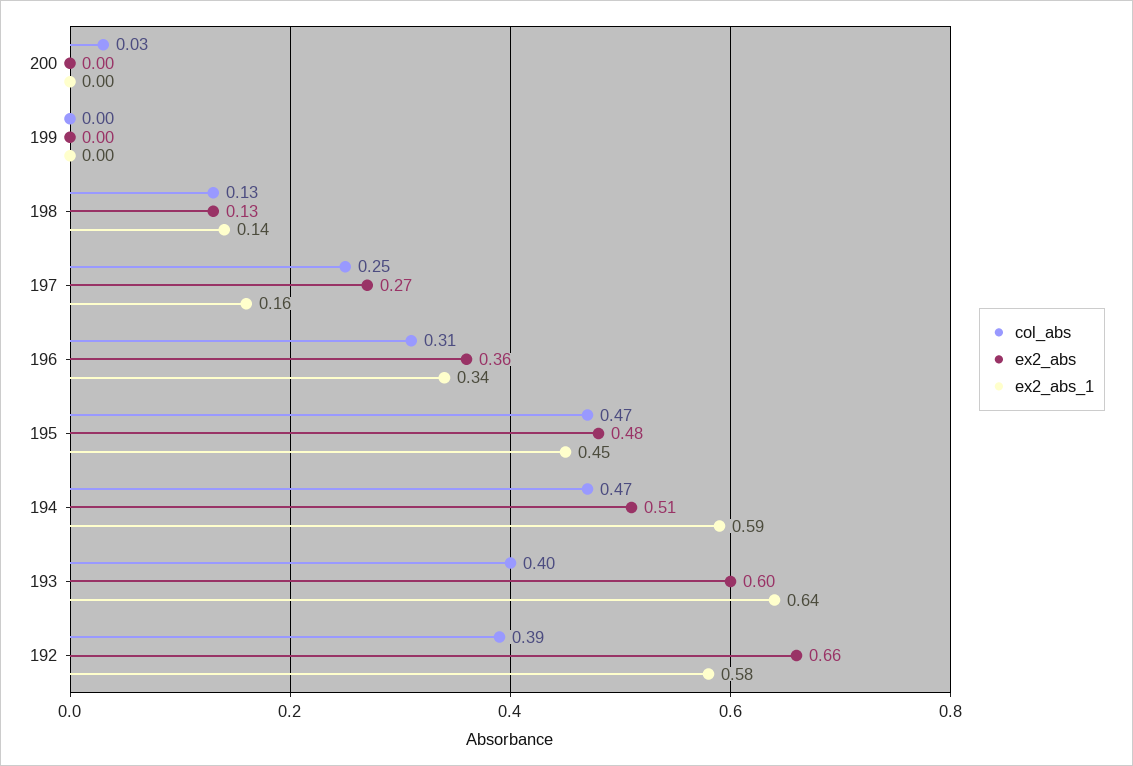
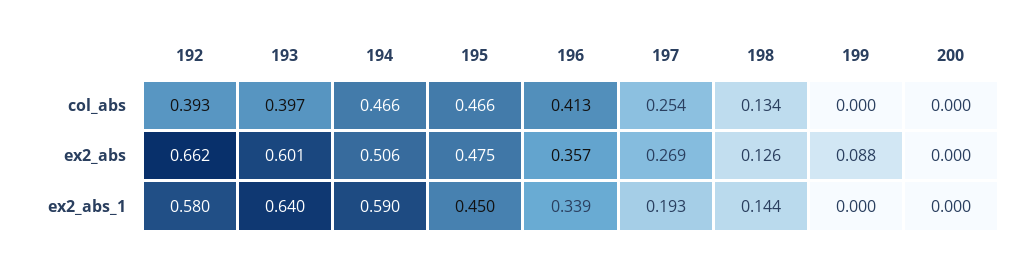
col_abs, 200: 0.03 -> 0
ex2_abs, 199: 0 -> 0.088
ex2_abs_1, 197: 0.16 -> 0.193
col_abs, 196: 0.31 -> 0.413

